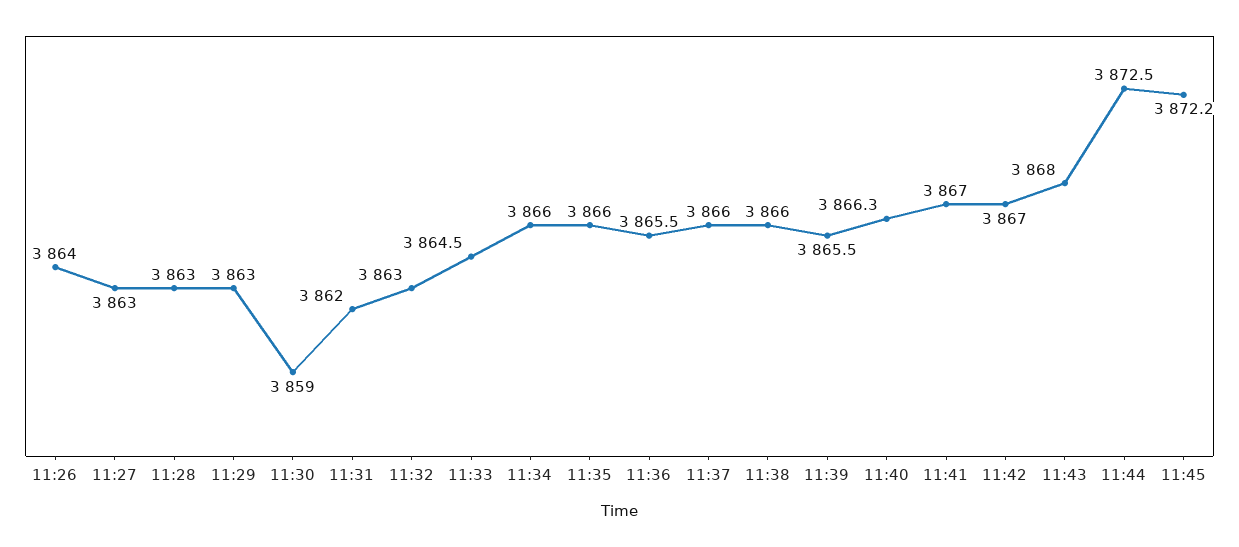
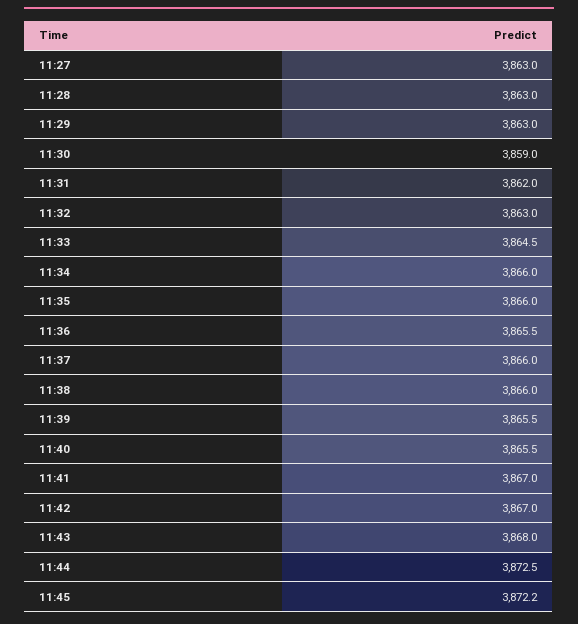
11:26: 3864 -> none
11:40: 3866.3 -> 3865.5

